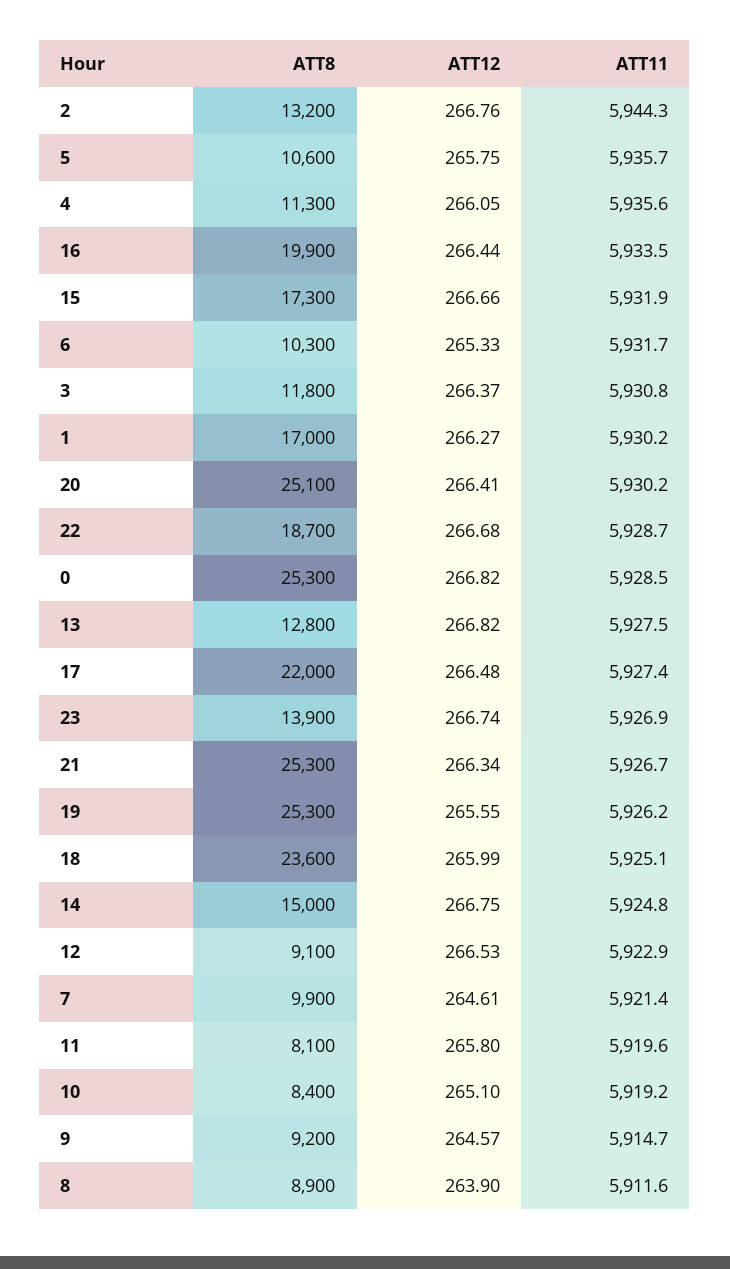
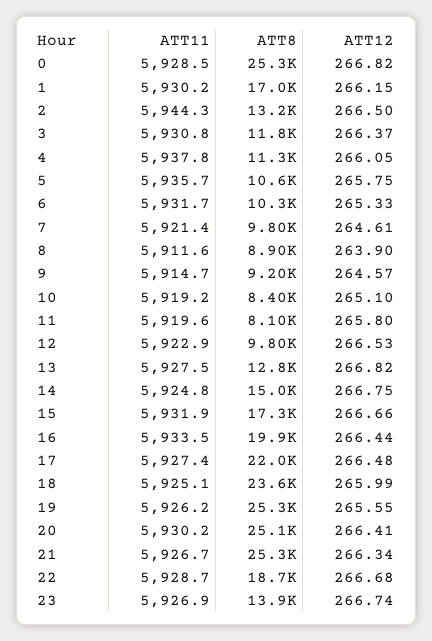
ATT12, 2: 266.76 -> 266.5
ATT11, 4: 5935.6 -> 5937.8
ATT12, 1: 266.27 -> 266.15
ATT8, 12: 9100 -> 9800
ATT8, 7: 9900 -> 9800

